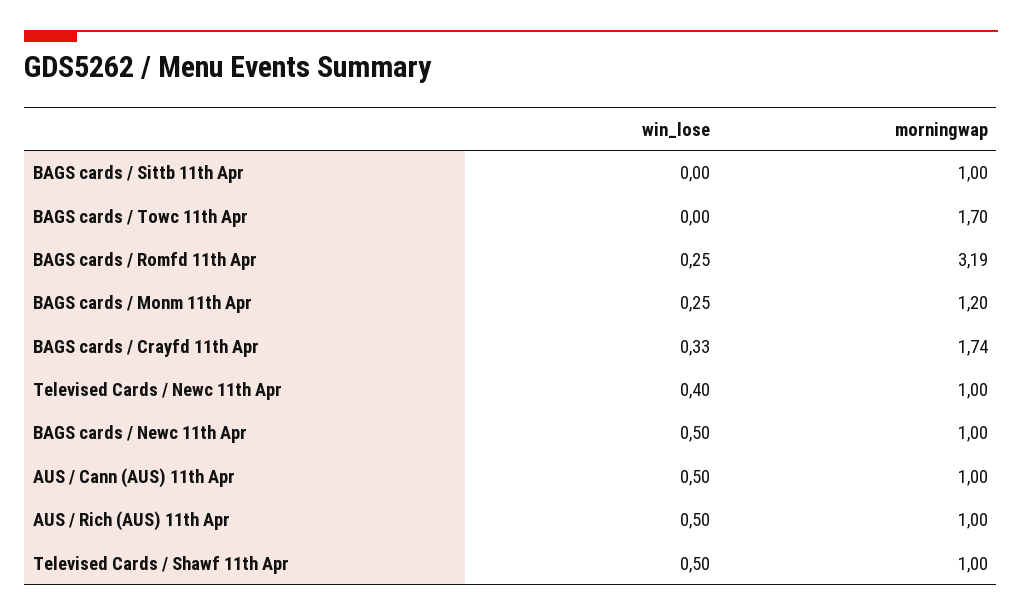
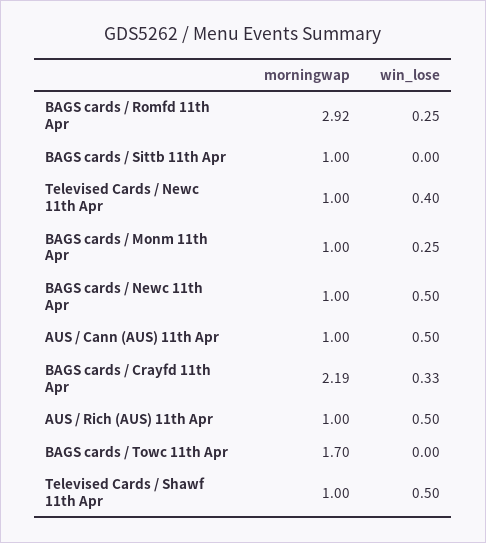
morningwap, BAGS cards / Romfd 11th Apr: 3.19 -> 2.92
morningwap, BAGS cards / Monm 11th Apr: 1.2 -> 1
morningwap, BAGS cards / Crayfd 11th Apr: 1.74 -> 2.19

